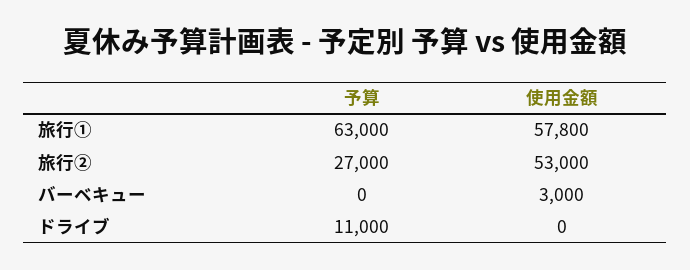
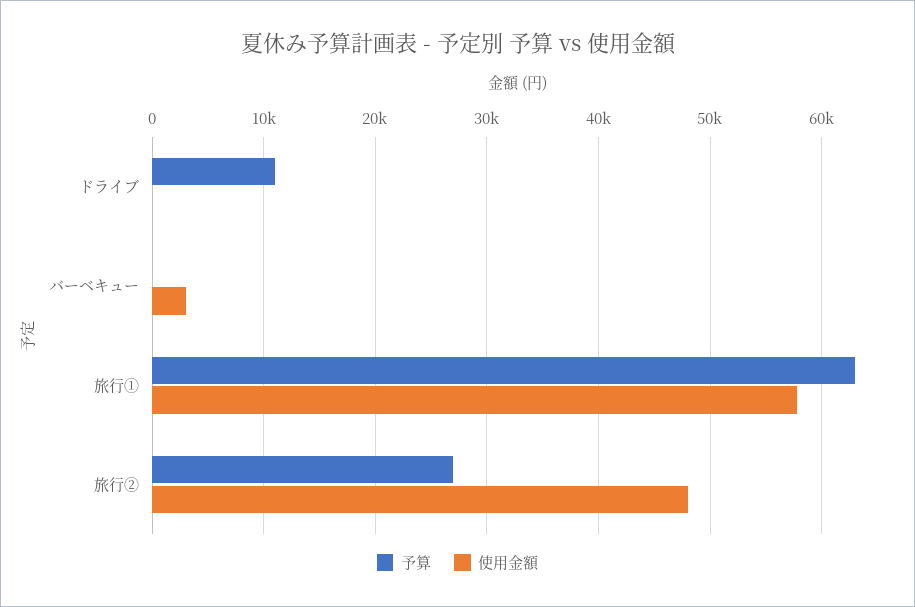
使用金額, 旅行②: 53000 -> 48000

